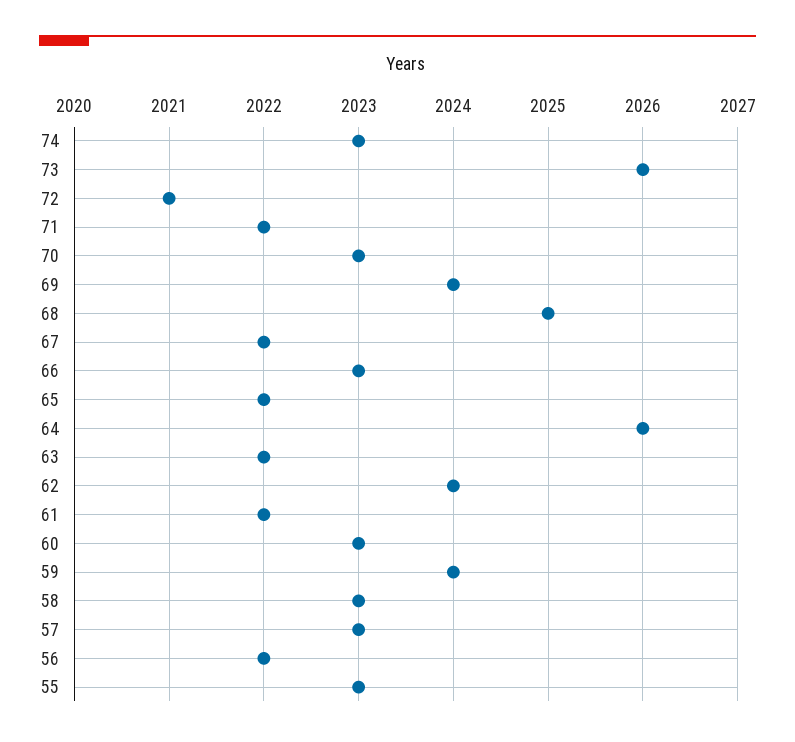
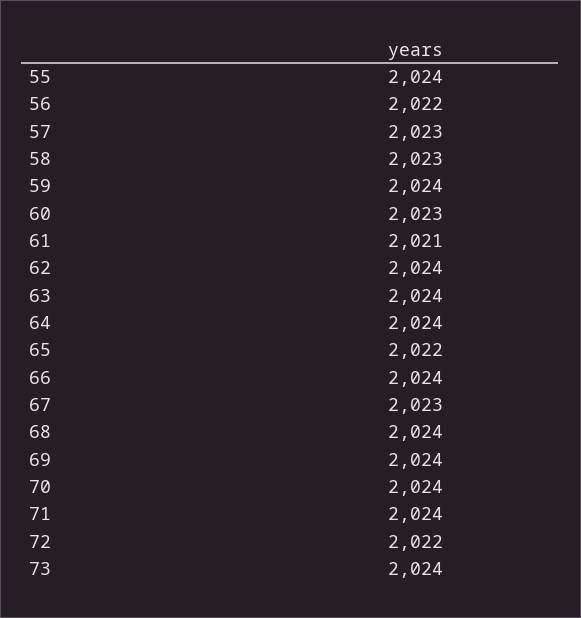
74: 2023 -> none
73: 2026 -> 2024
72: 2021 -> 2022
71: 2022 -> 2024
70: 2023 -> 2024
68: 2025 -> 2024
67: 2022 -> 2023
66: 2023 -> 2024
64: 2026 -> 2024
63: 2022 -> 2024
61: 2022 -> 2021
55: 2023 -> 2024

